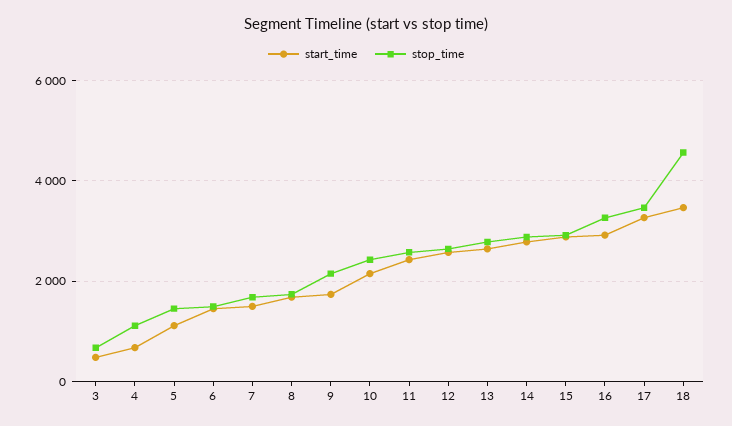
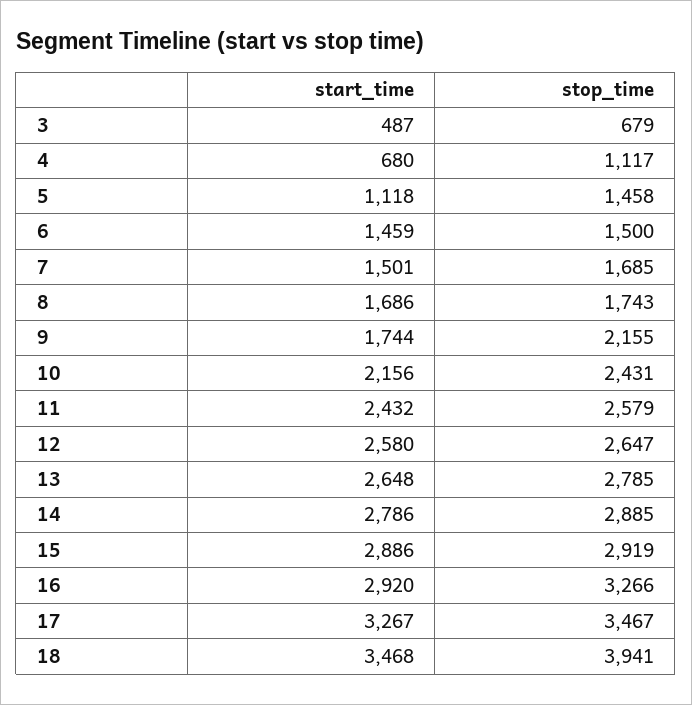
stop_time, 18: 4600 -> 3941

